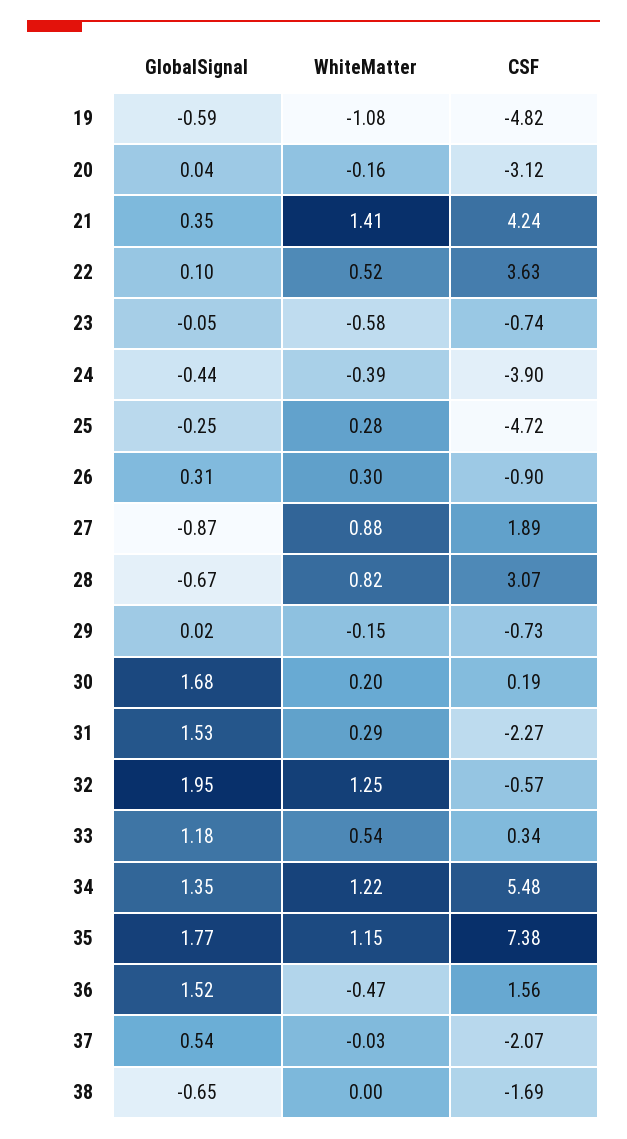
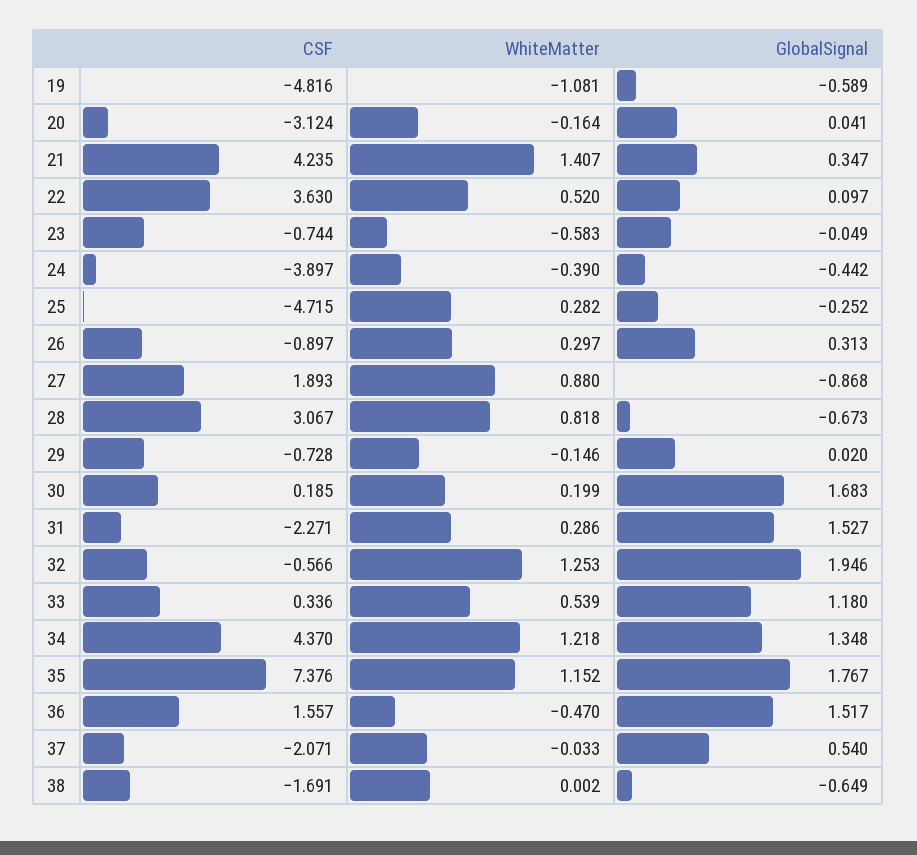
CSF, 34: 5.48 -> 4.37

